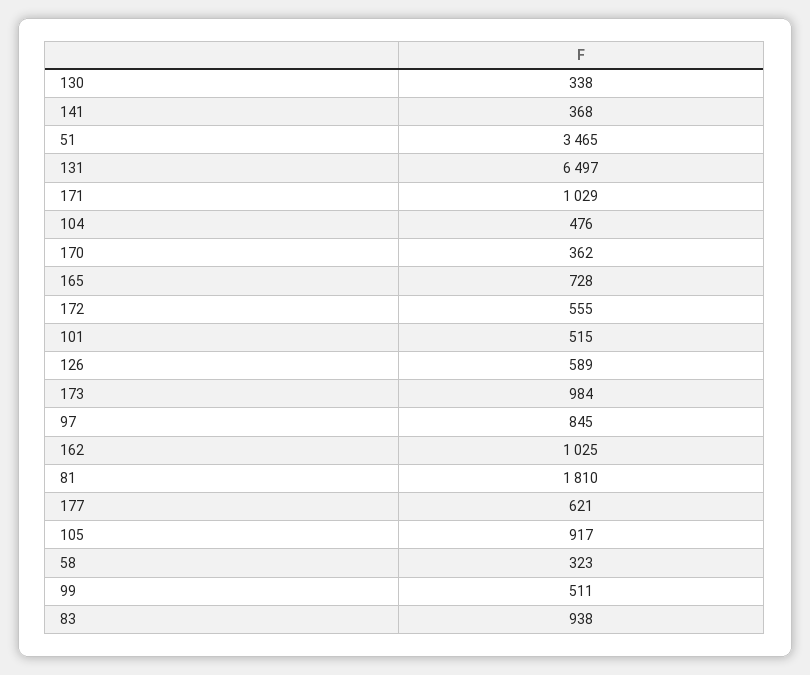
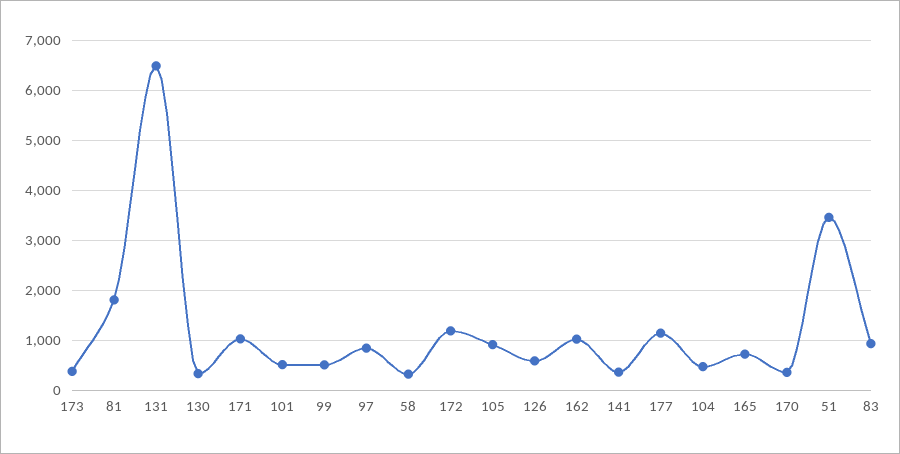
172: 555 -> 1200
173: 984 -> 400
177: 621 -> 1200

